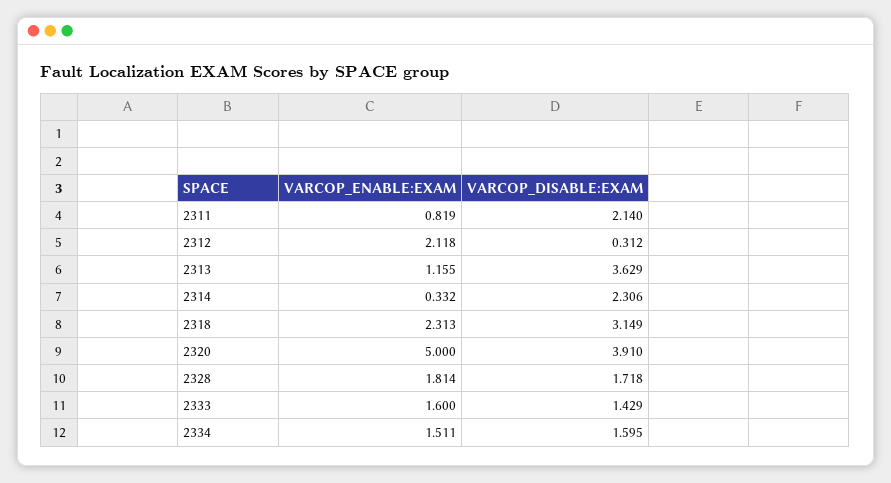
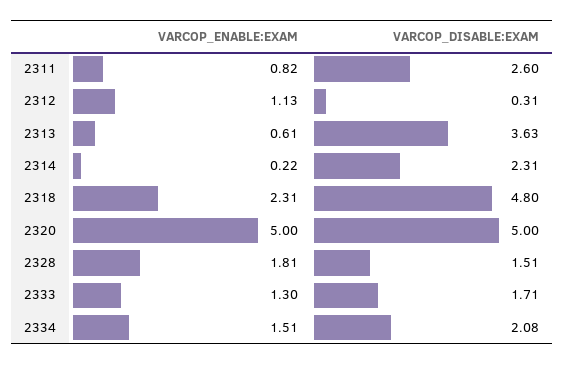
VARCOP_DISABLE:EXAM, 2311: 2.14 -> 2.6
VARCOP_ENABLE:EXAM, 2312: 2.118 -> 1.13
VARCOP_ENABLE:EXAM, 2313: 1.155 -> 0.61
VARCOP_ENABLE:EXAM, 2314: 0.332 -> 0.22
VARCOP_DISABLE:EXAM, 2318: 3.149 -> 4.8
VARCOP_DISABLE:EXAM, 2320: 3.91 -> 5
VARCOP_DISABLE:EXAM, 2328: 1.718 -> 1.51
VARCOP_ENABLE:EXAM, 2333: 1.6 -> 1.3
VARCOP_DISABLE:EXAM, 2333: 1.429 -> 1.71
VARCOP_DISABLE:EXAM, 2334: 1.595 -> 2.08

